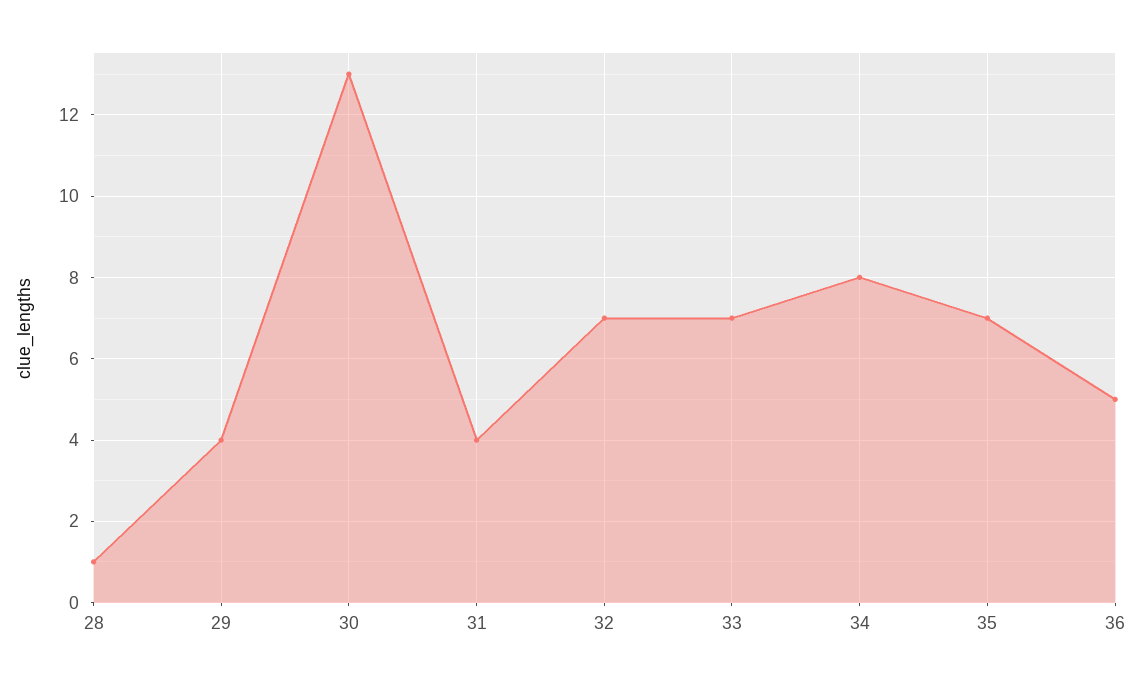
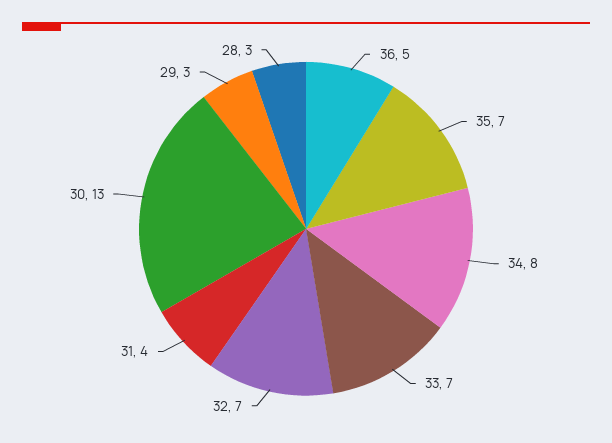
28: 1 -> 3
29: 4 -> 3

